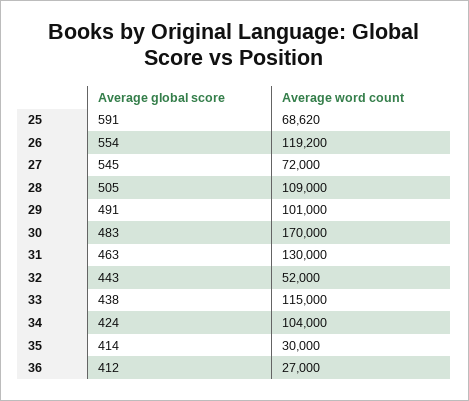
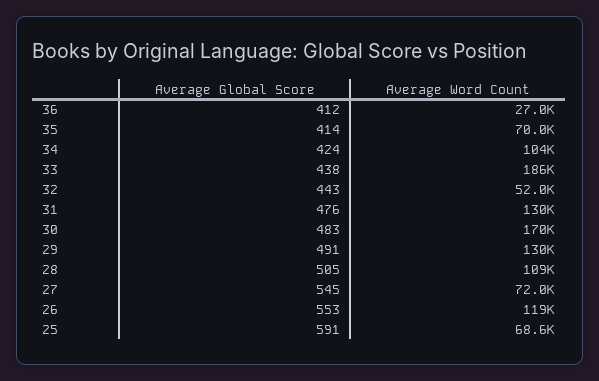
Average global score, 26: 554 -> 553
Average word count, 29: 101000 -> 130000
Average global score, 31: 463 -> 476
Average word count, 33: 115000 -> 186000
Average word count, 35: 30000 -> 70000

